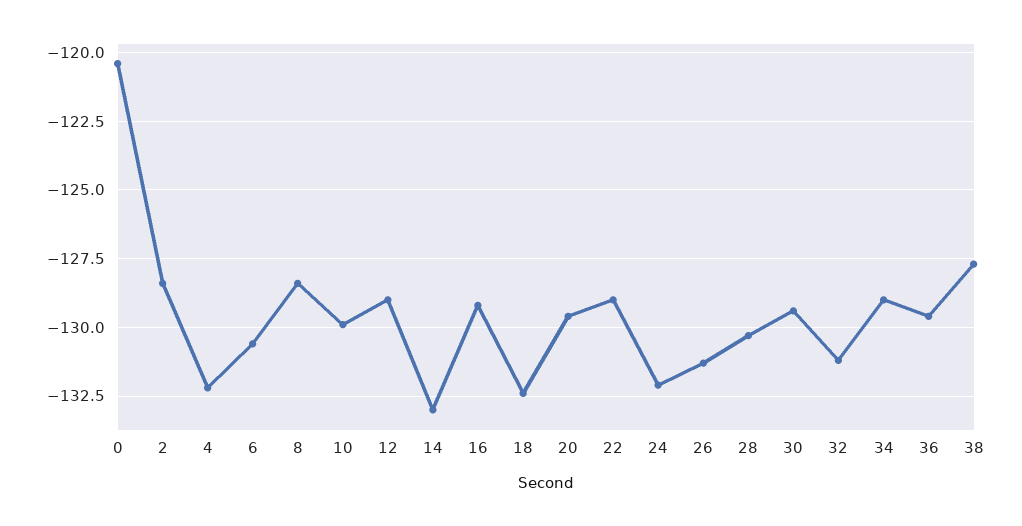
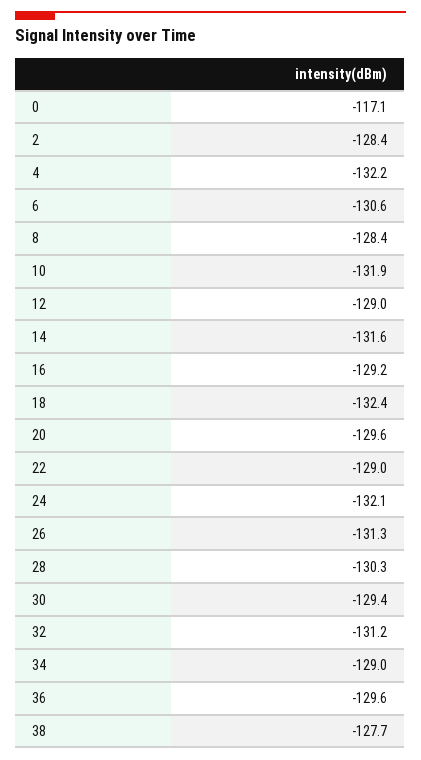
0: -120.5 -> -117.1
10: -130 -> -131.9
14: -133 -> -131.6

